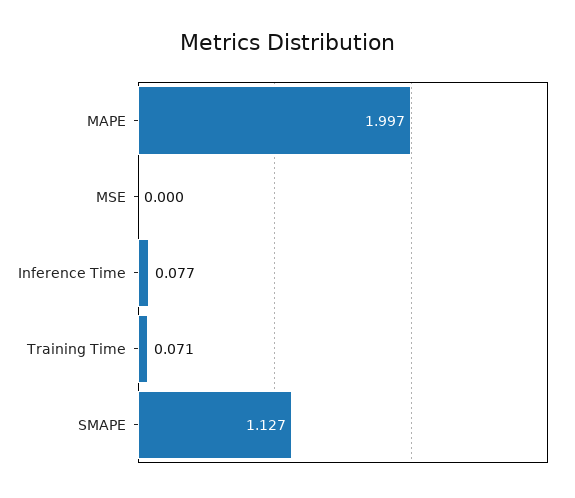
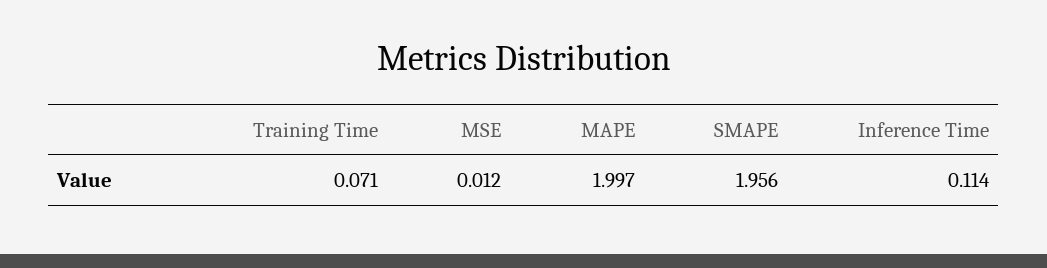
MSE: 0 -> 0.012
Inference Time: 0.077 -> 0.114
SMAPE: 1.127 -> 1.956

